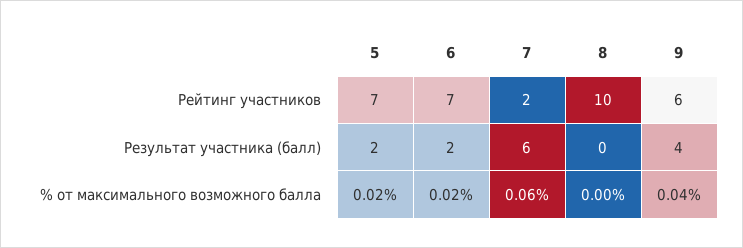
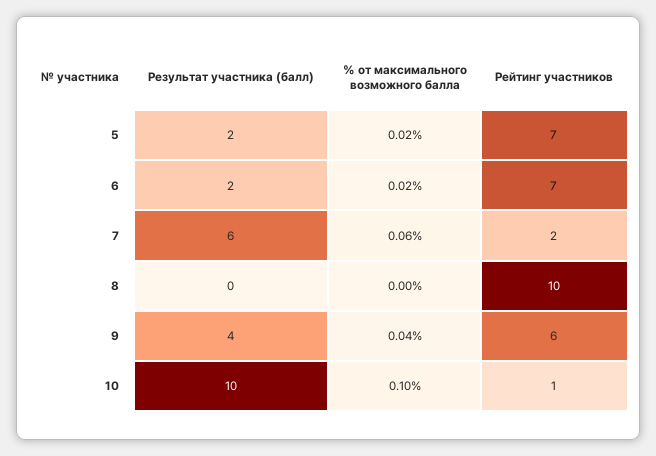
10, Результат участника (балл): none -> 10
10, % от максимального возможного балла: none -> 0.1
10, Рейтинг участников: none -> 1

